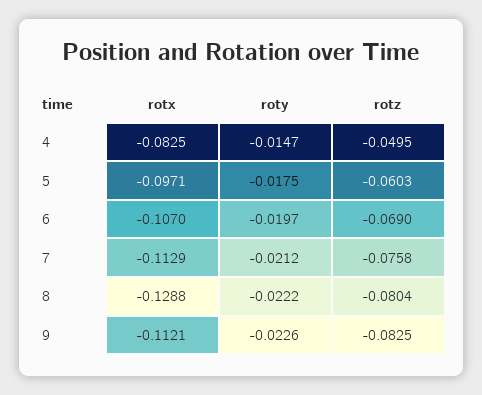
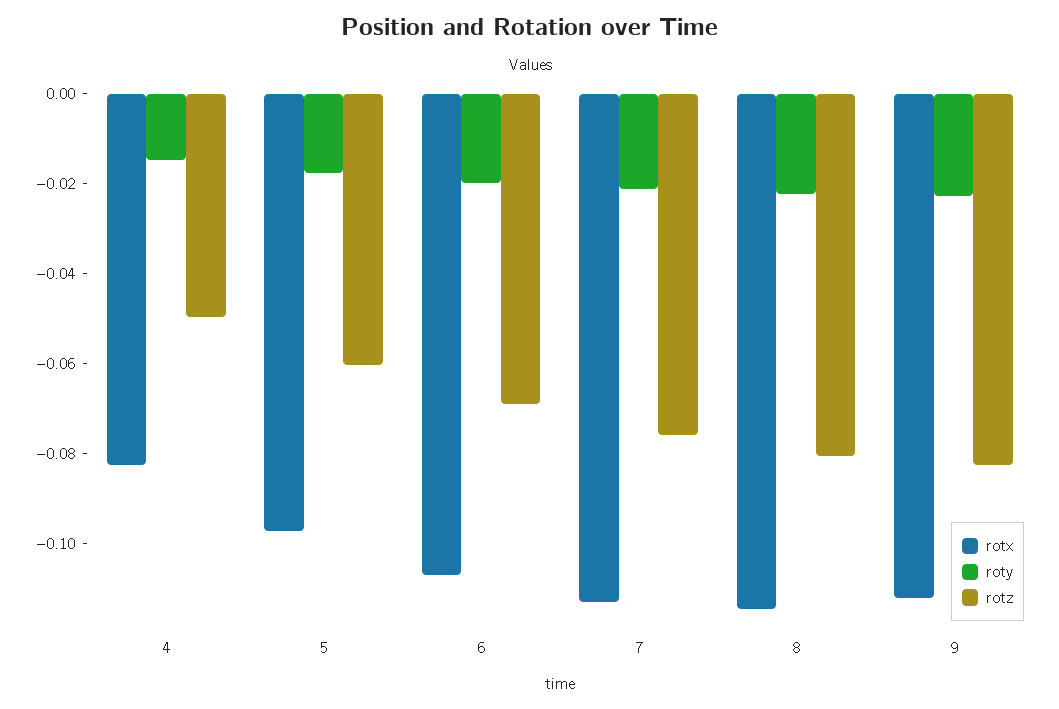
rotx, 8: -0.1288 -> -0.115

